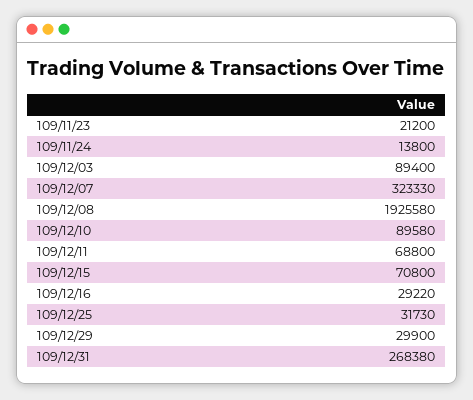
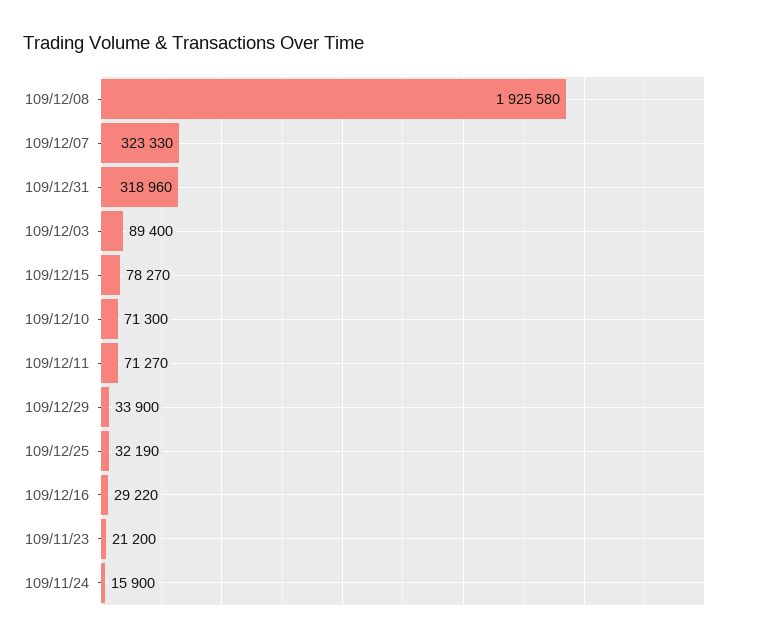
109/11/24: 13800 -> 15900
109/12/10: 89580 -> 71300
109/12/11: 68800 -> 71270
109/12/15: 70800 -> 78270
109/12/25: 31730 -> 32190
109/12/29: 29900 -> 33900
109/12/31: 268380 -> 318960

